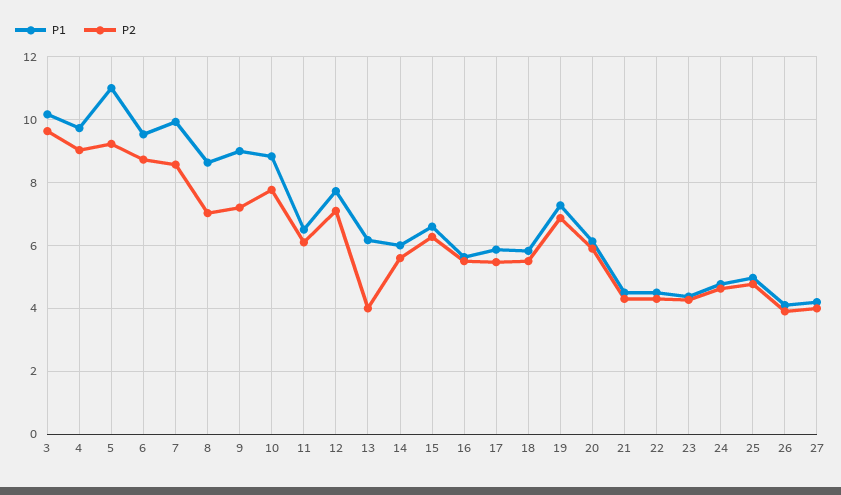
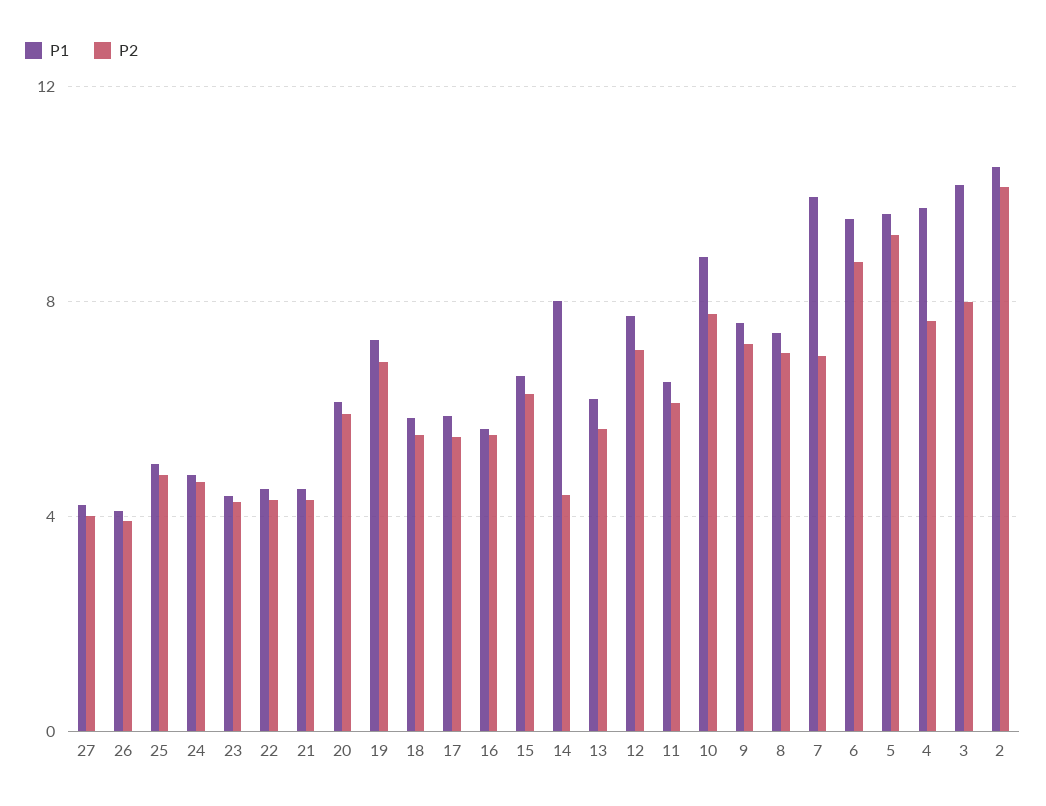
P2, 3: 9.6 -> 8
P2, 4: 9 -> 7.5
P1, 5: 11 -> 9.5
P2, 7: 8.6 -> 7
P1, 8: 8.6 -> 7.5
P1, 9: 9 -> 7.5
P2, 13: 4 -> 5.5
P1, 14: 6 -> 8
P2, 14: 5.6 -> 4.5
P1, 2: none -> 10.5
P2, 2: none -> 10

